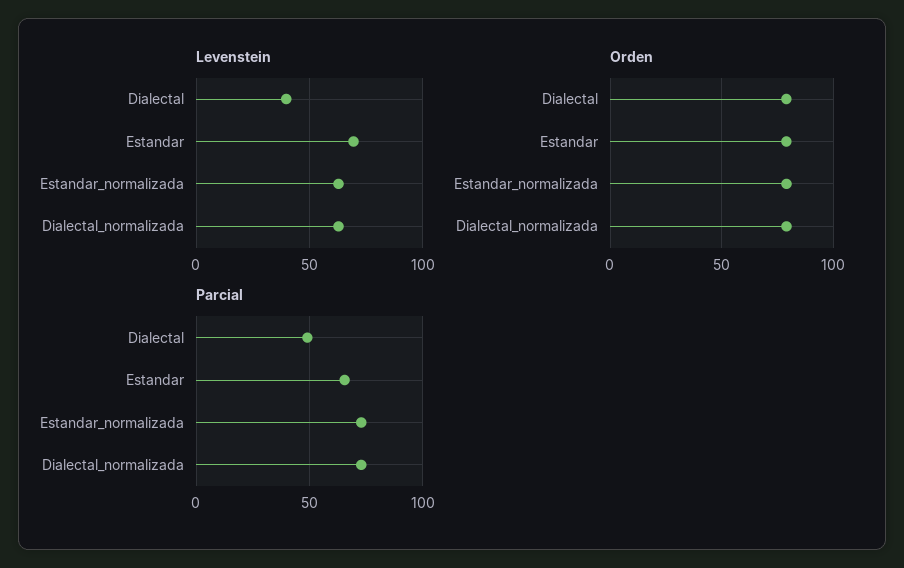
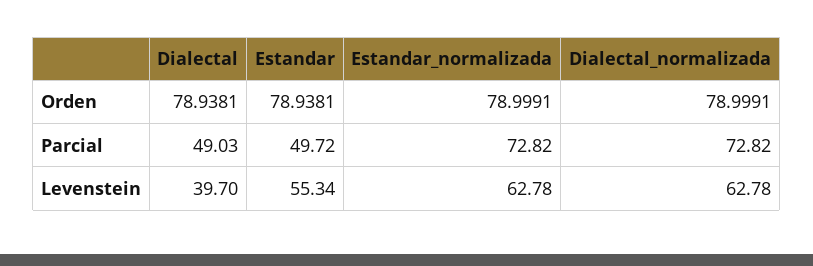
Levenstein, Estandar: 70 -> 55.34
Parcial, Estandar: 65 -> 49.72

